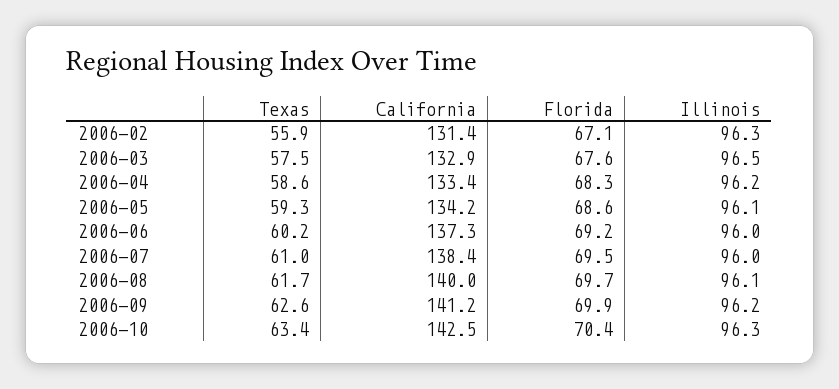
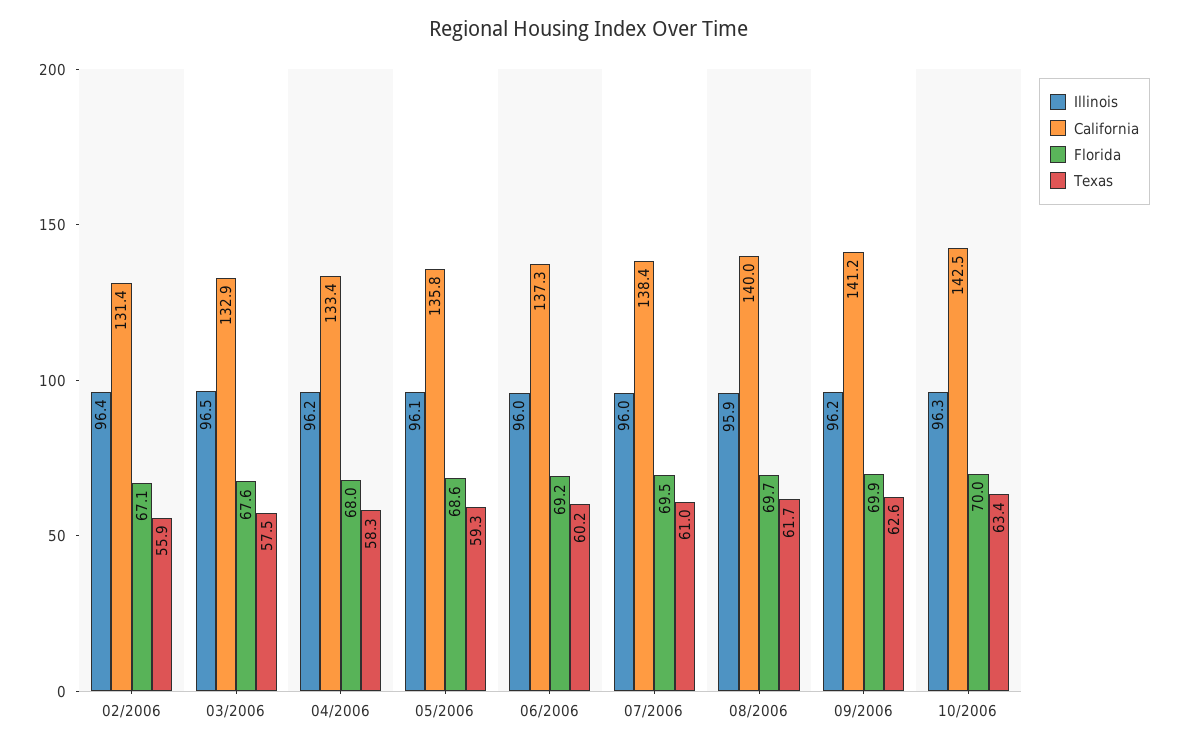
Illinois, 2006-02: 96.3 -> 96.4
Texas, 2006-04: 58.6 -> 58.3
Florida, 2006-04: 68.3 -> 68
California, 2006-05: 134.2 -> 135.8
Illinois, 2006-08: 96.1 -> 95.9
Florida, 2006-10: 70.4 -> 70

